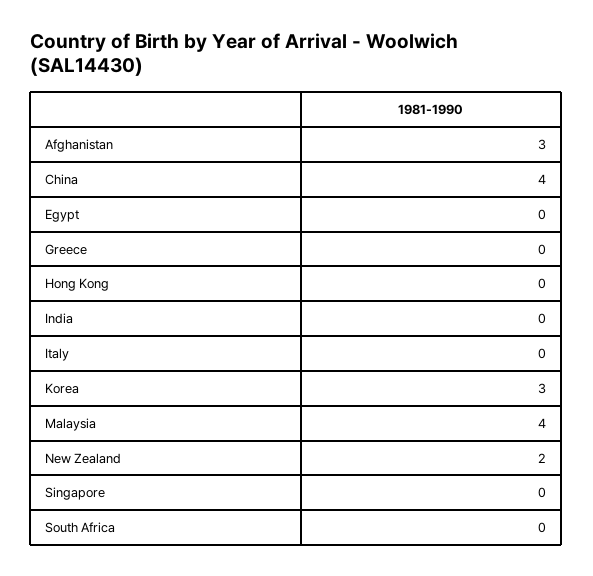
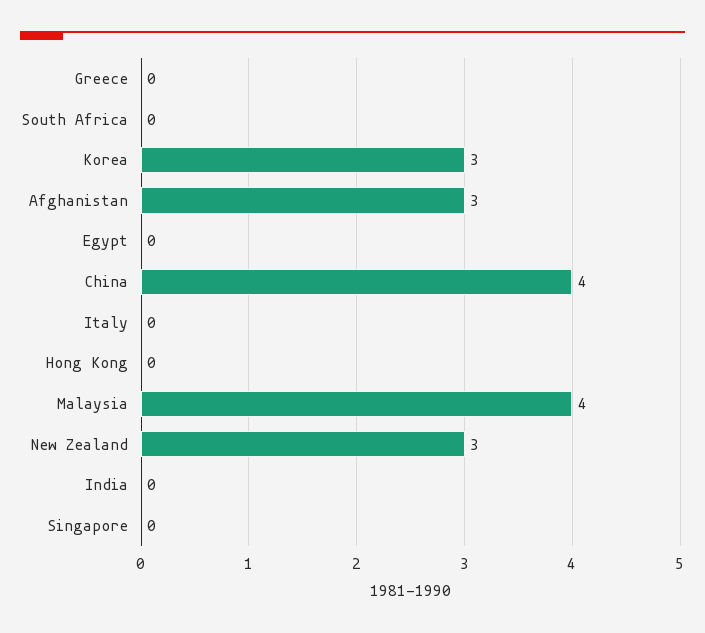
New Zealand: 2 -> 3

